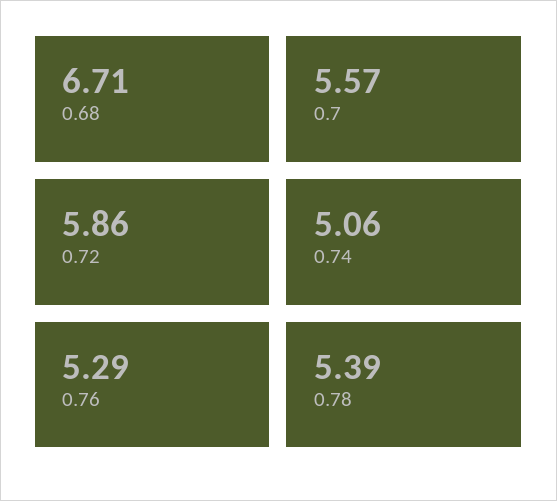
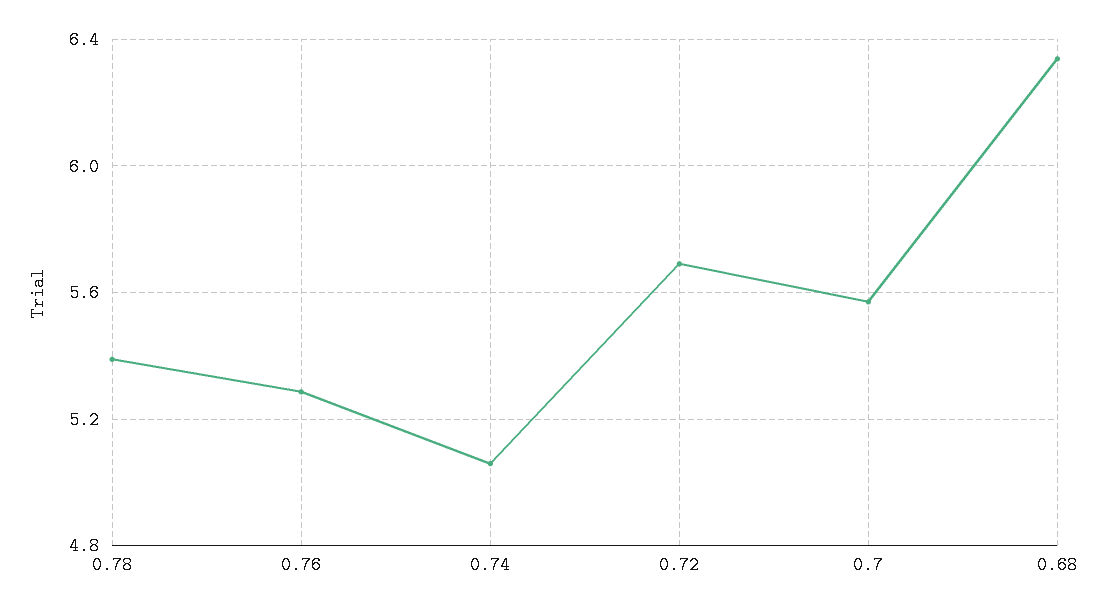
0.68: 6.71 -> 6.35
0.72: 5.86 -> 5.7

